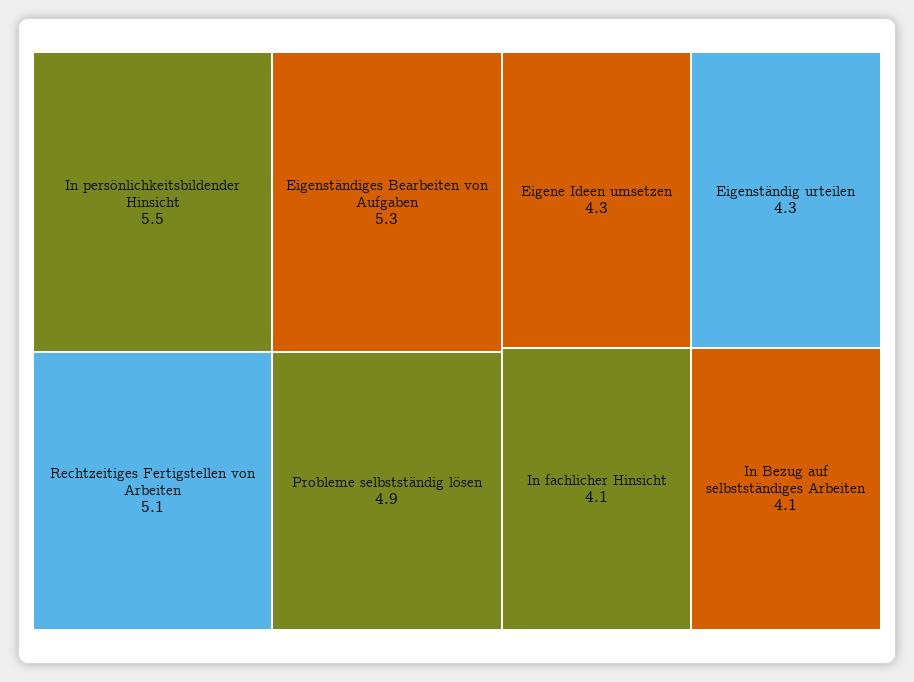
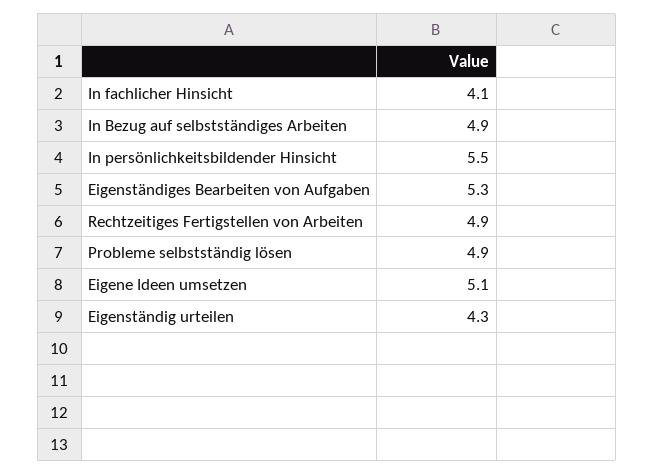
Rechtzeitiges Fertigstellen von Arbeiten: 5.1 -> 4.9
Eigene Ideen umsetzen: 4.3 -> 5.1
In Bezug auf selbstständiges Arbeiten: 4.1 -> 4.9

